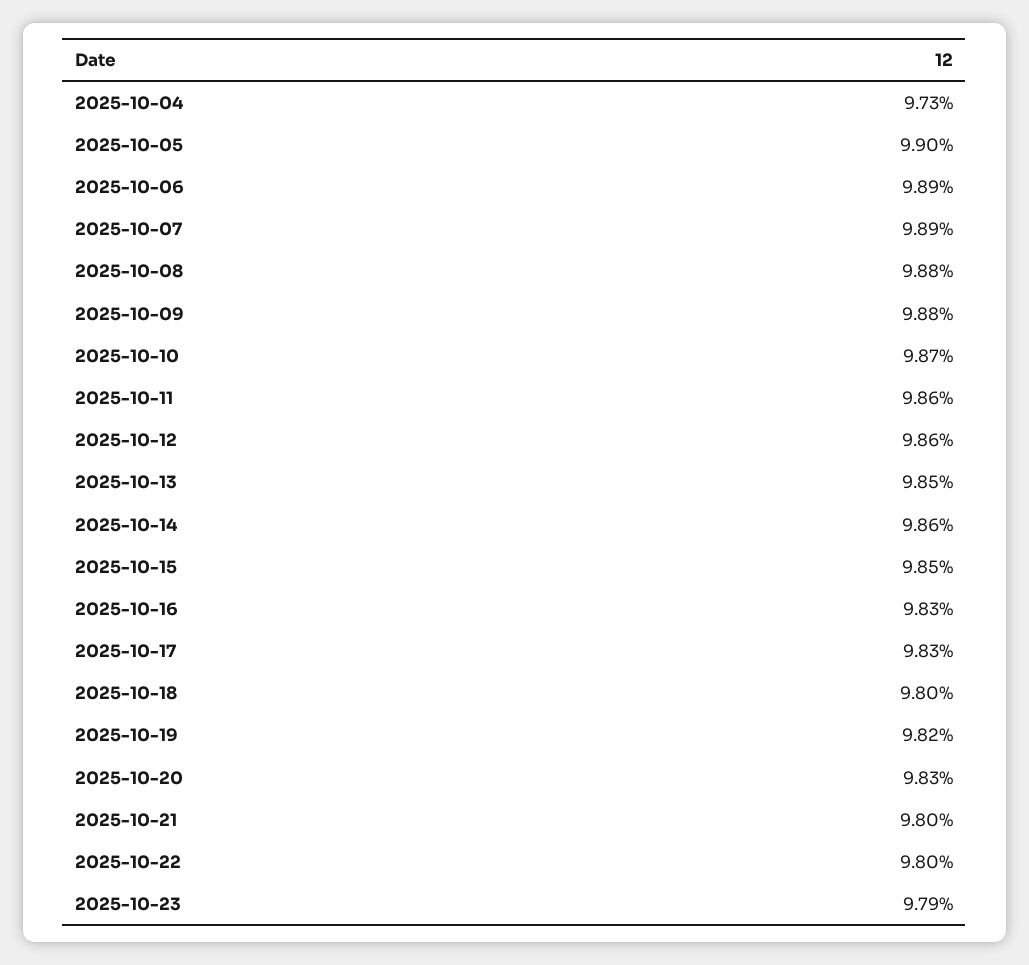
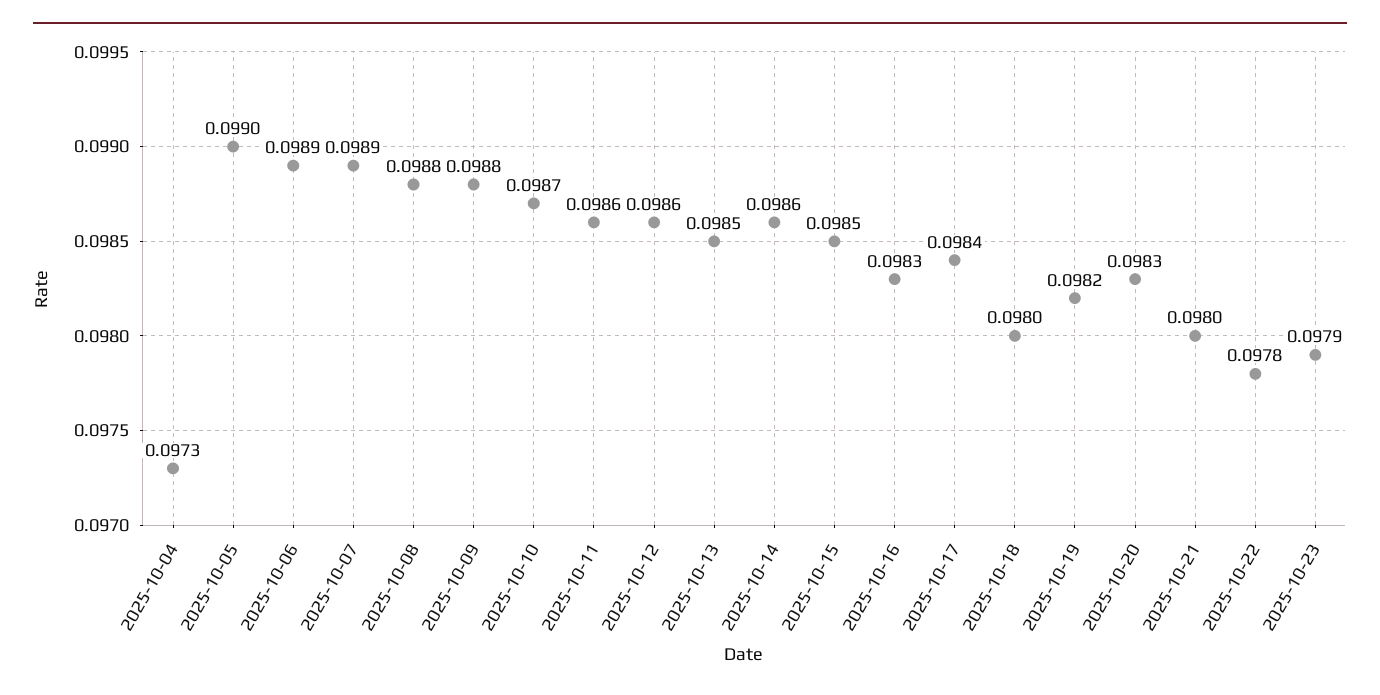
2025-10-17: 0.0983 -> 0.0984
2025-10-22: 0.098 -> 0.0978

